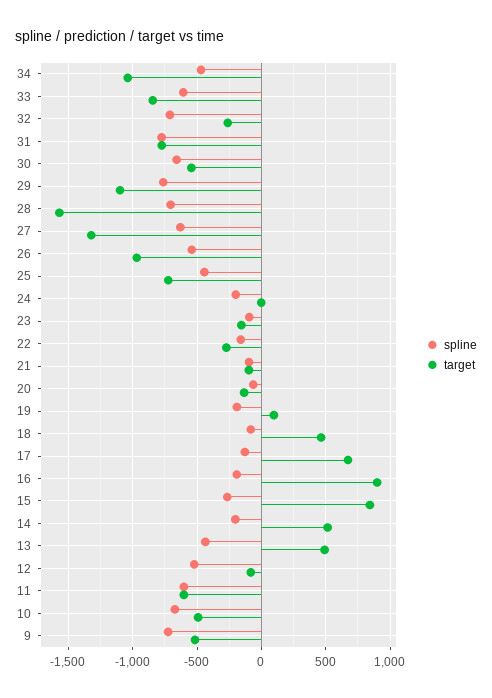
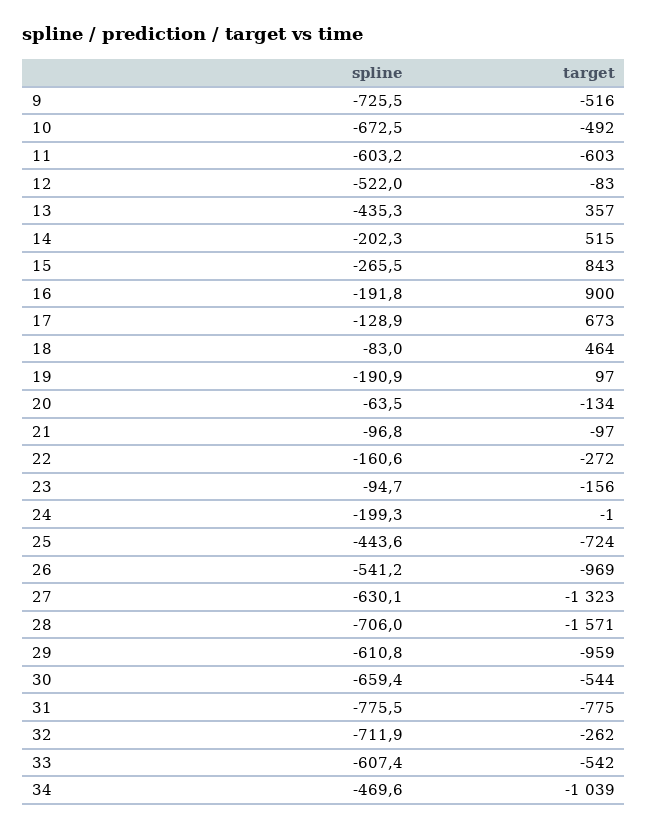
target, 33: -850 -> -542
spline, 29: -750 -> -610.8
target, 29: -1100 -> -959
target, 13: 500 -> 357

